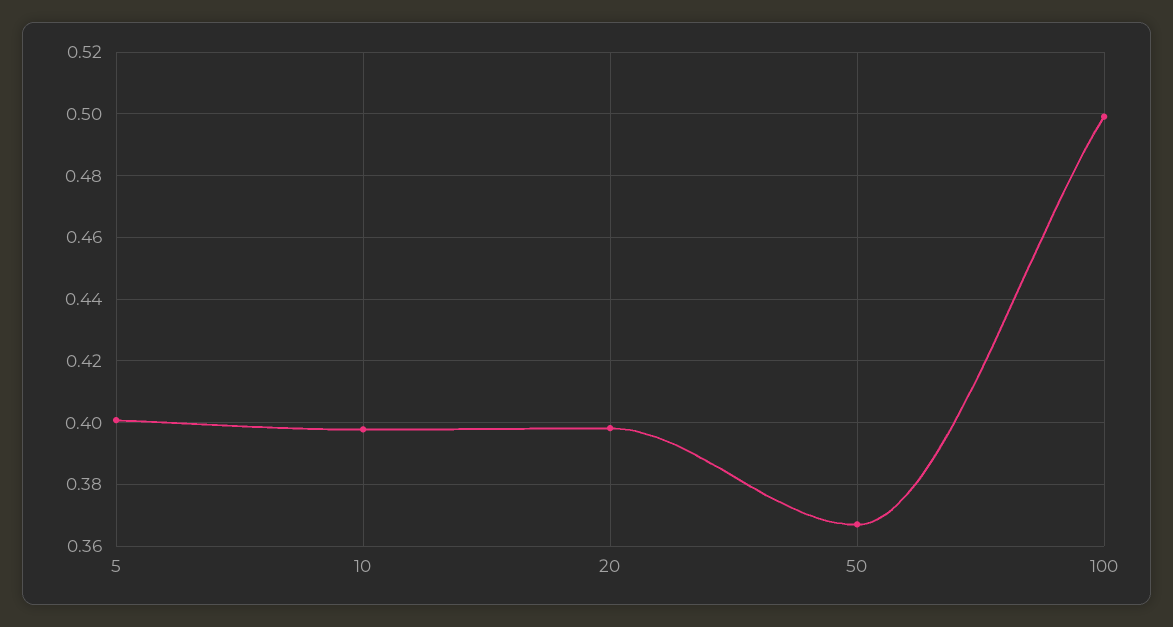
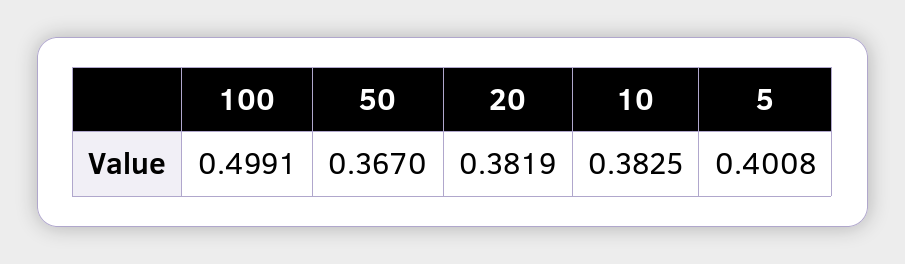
10: 0.398 -> 0.3825
20: 0.398 -> 0.3819

